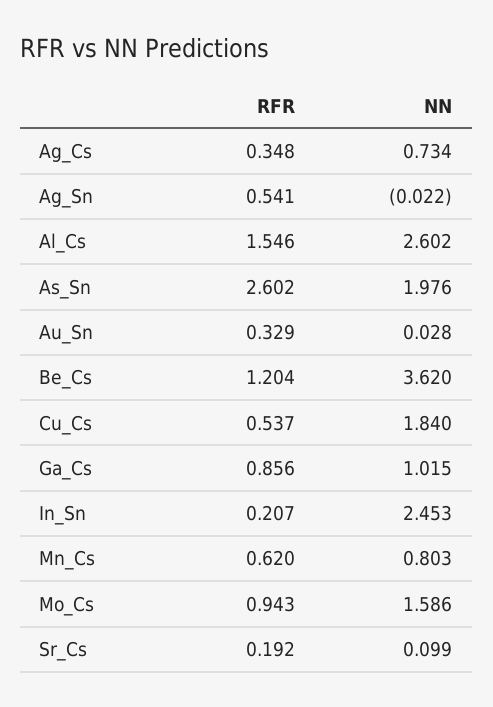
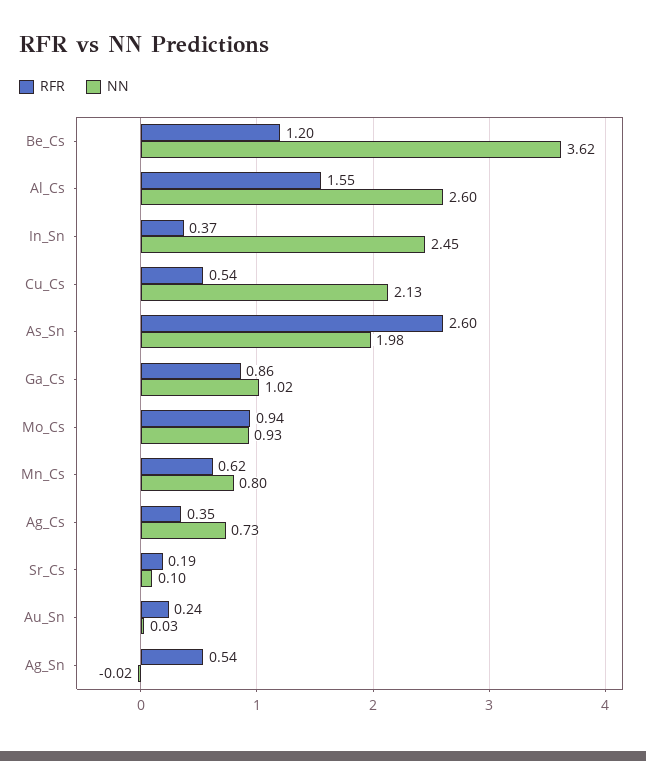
RFR, Au_Sn: 0.329 -> 0.24
NN, Cu_Cs: 1.84 -> 2.13
RFR, In_Sn: 0.207 -> 0.37
NN, Mo_Cs: 1.586 -> 0.93

